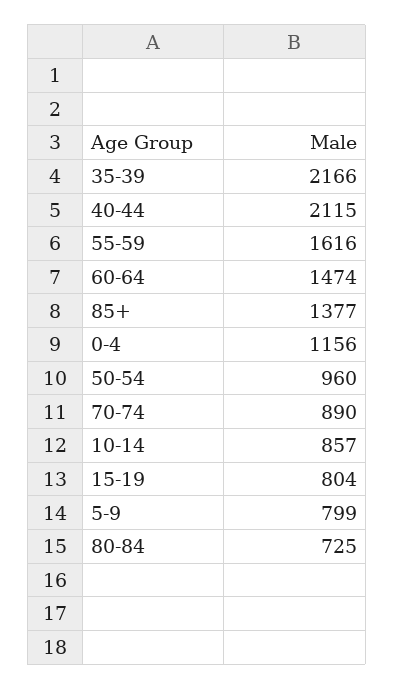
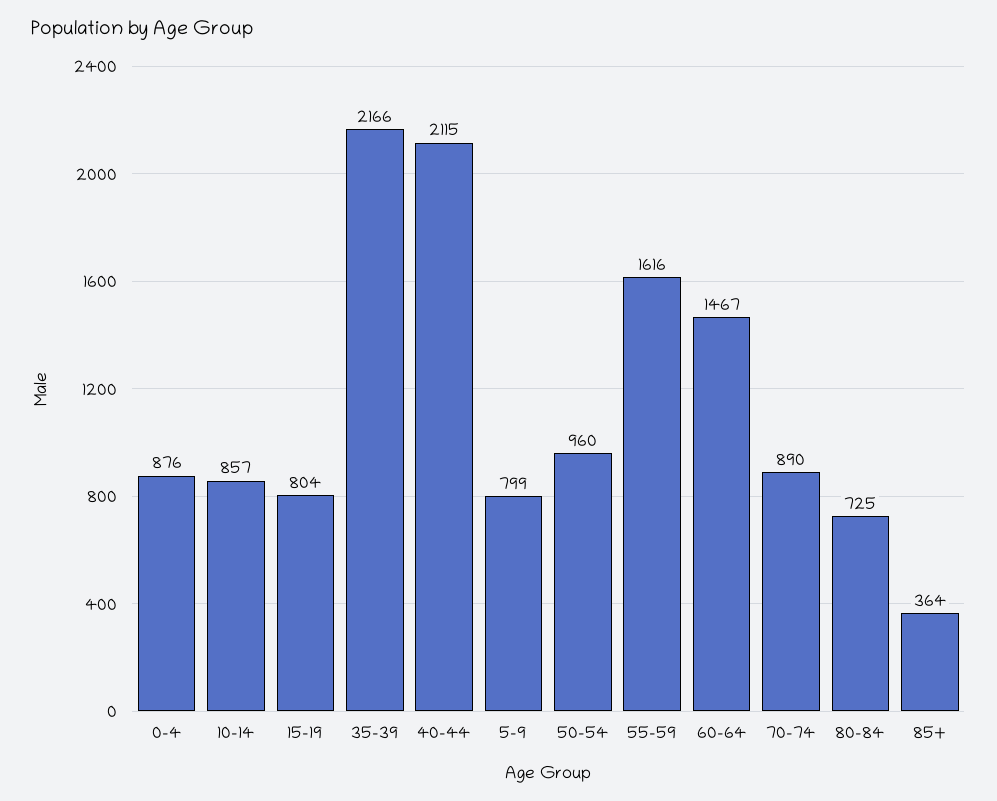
60-64: 1474 -> 1467
85+: 1377 -> 364
0-4: 1156 -> 876

